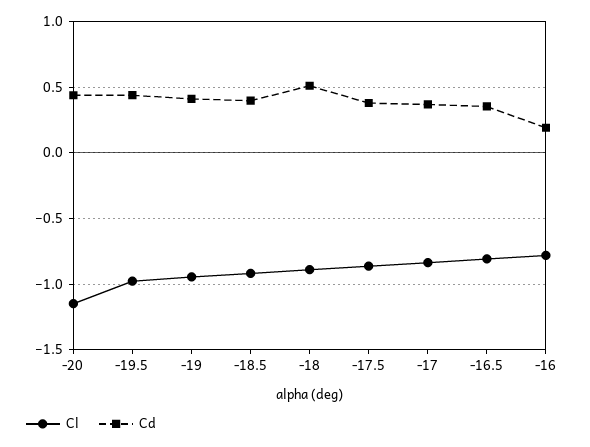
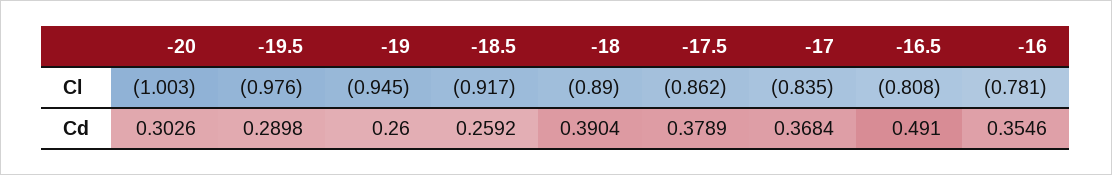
Cl, -20: -1.15 -> -1.003
Cd, -20: 0.45 -> 0.3026
Cd, -19.5: 0.45 -> 0.2898
Cd, -19: 0.4 -> 0.26
Cd, -18.5: 0.4 -> 0.2592
Cd, -18: 0.5 -> 0.3904
Cd, -16.5: 0.35 -> 0.491
Cd, -16: 0.2 -> 0.3546

